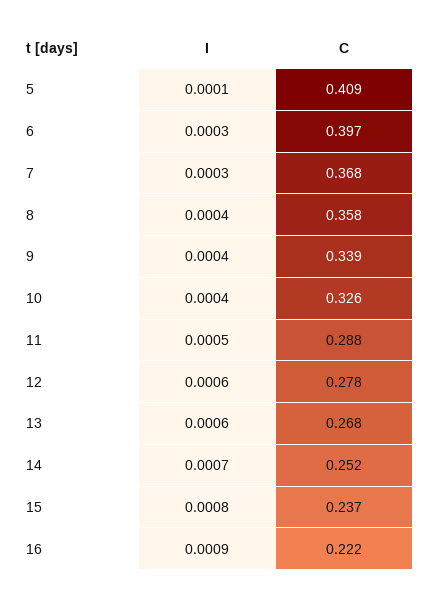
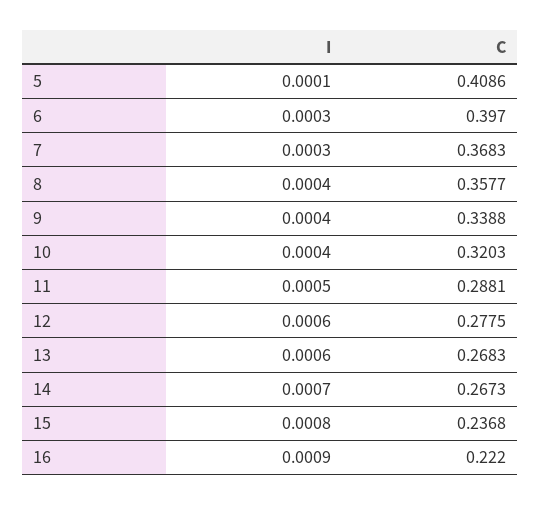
C, 10: 0.326 -> 0.3203
C, 14: 0.252 -> 0.2673

